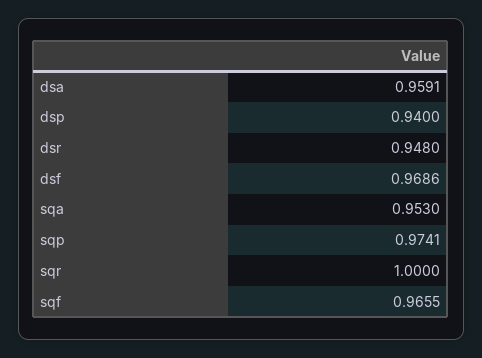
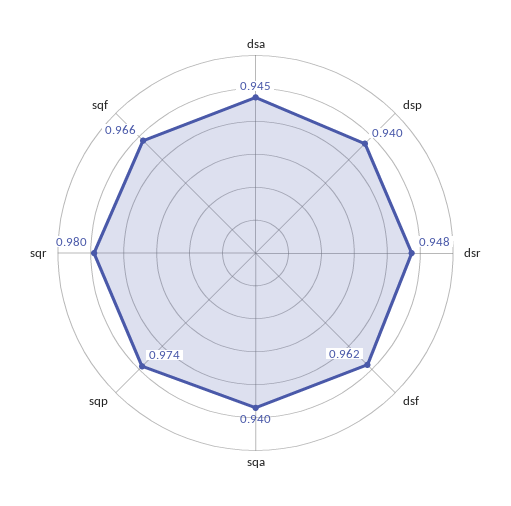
dsa: 0.9591 -> 0.945
dsf: 0.9686 -> 0.962
sqa: 0.953 -> 0.94
sqr: 1 -> 0.98

